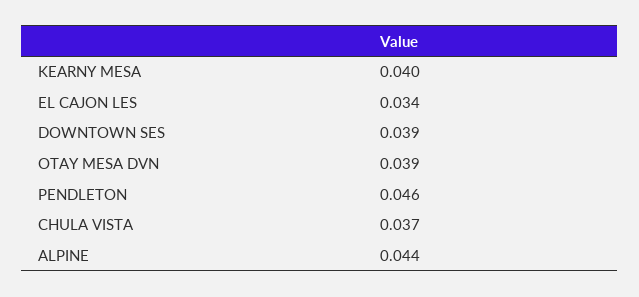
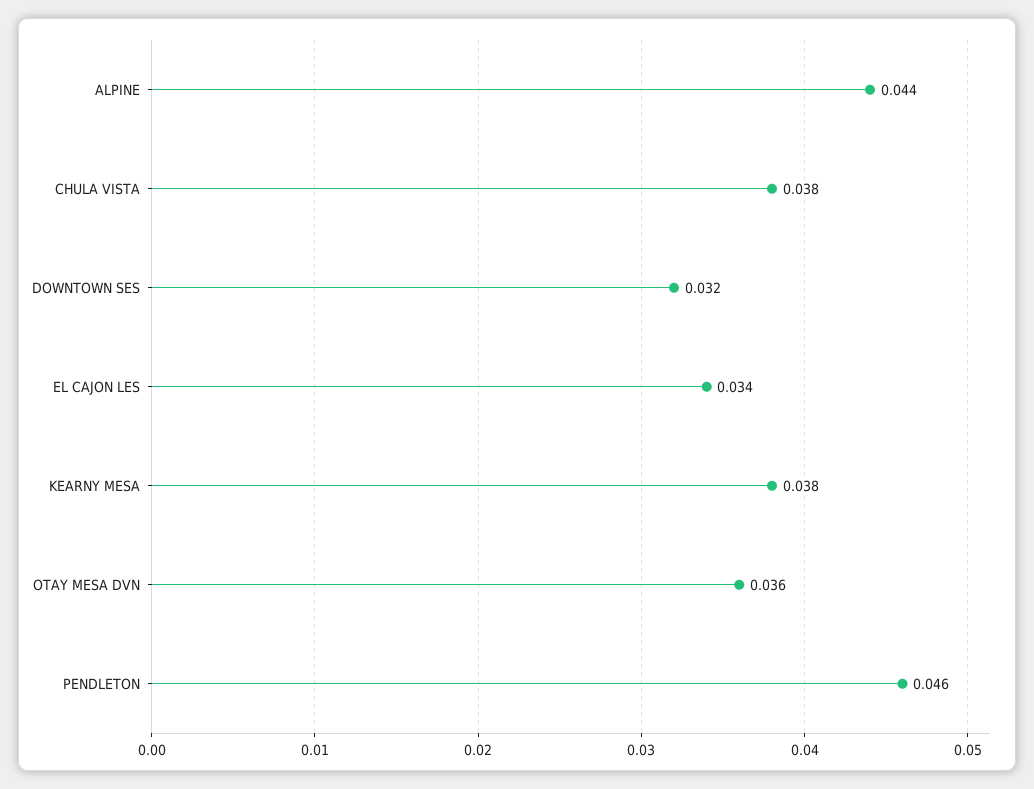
KEARNY MESA: 0.04 -> 0.038
DOWNTOWN SES: 0.039 -> 0.032
OTAY MESA DVN: 0.039 -> 0.036
CHULA VISTA: 0.037 -> 0.038

